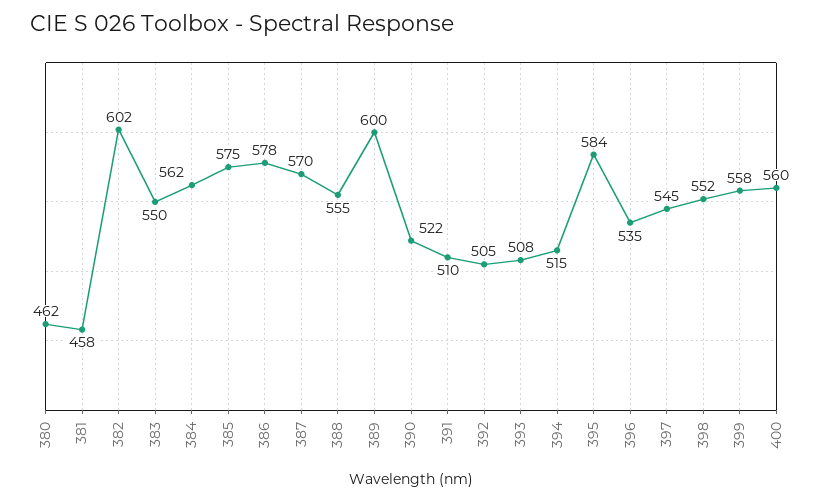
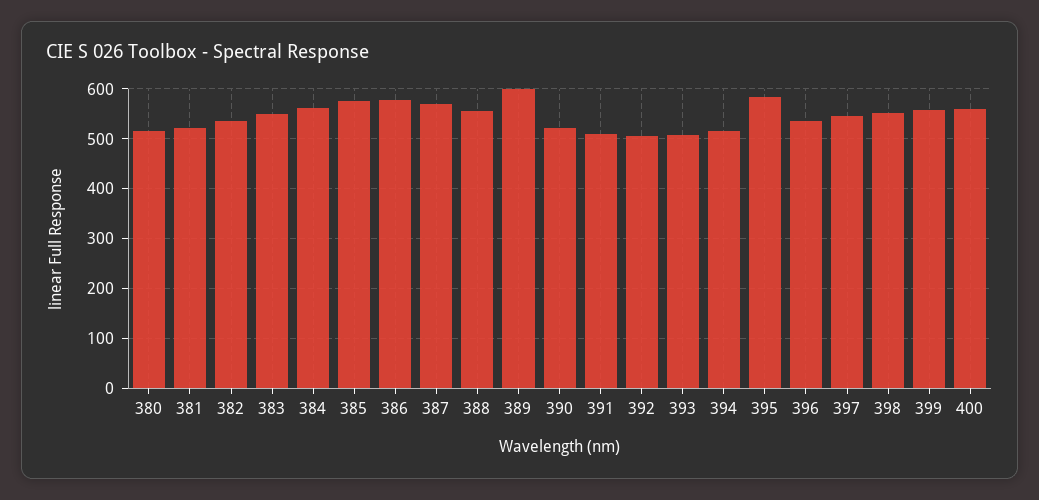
380: 462 -> 520
381: 458 -> 520
382: 602 -> 540

